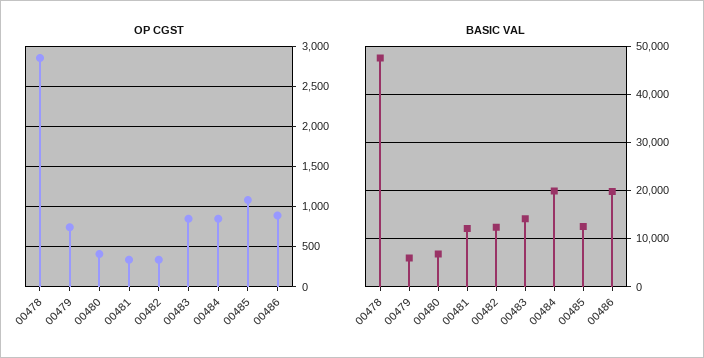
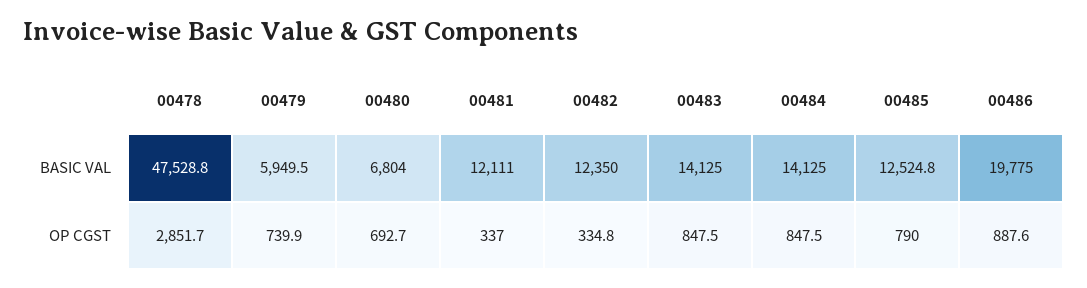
OP CGST, 00480: 400 -> 692.7
OP CGST, 00485: 1100 -> 790
BASIC VAL, 00484: 20000 -> 14125

